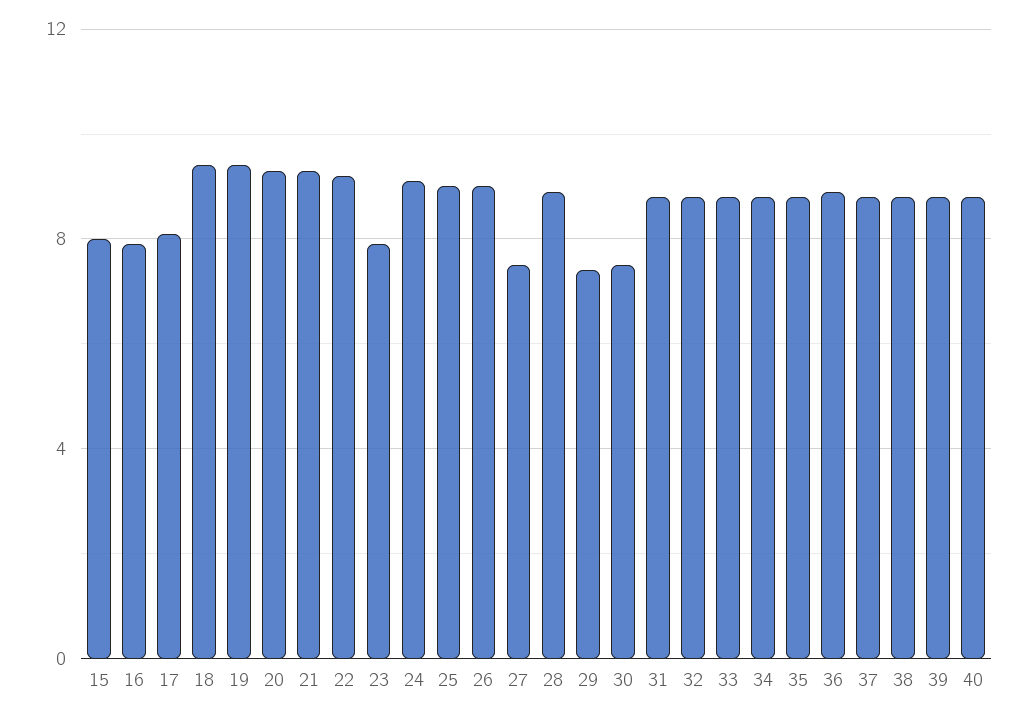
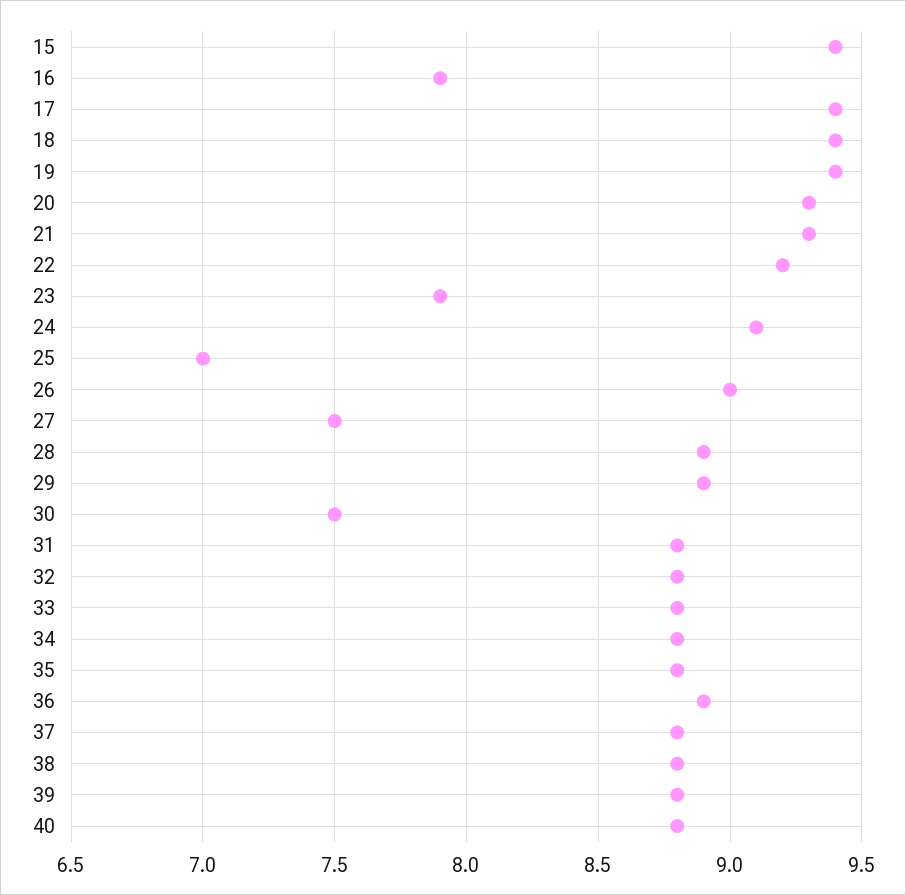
15: 8 -> 9.4
17: 8 -> 9.4
25: 9 -> 7
29: 7.5 -> 8.9

